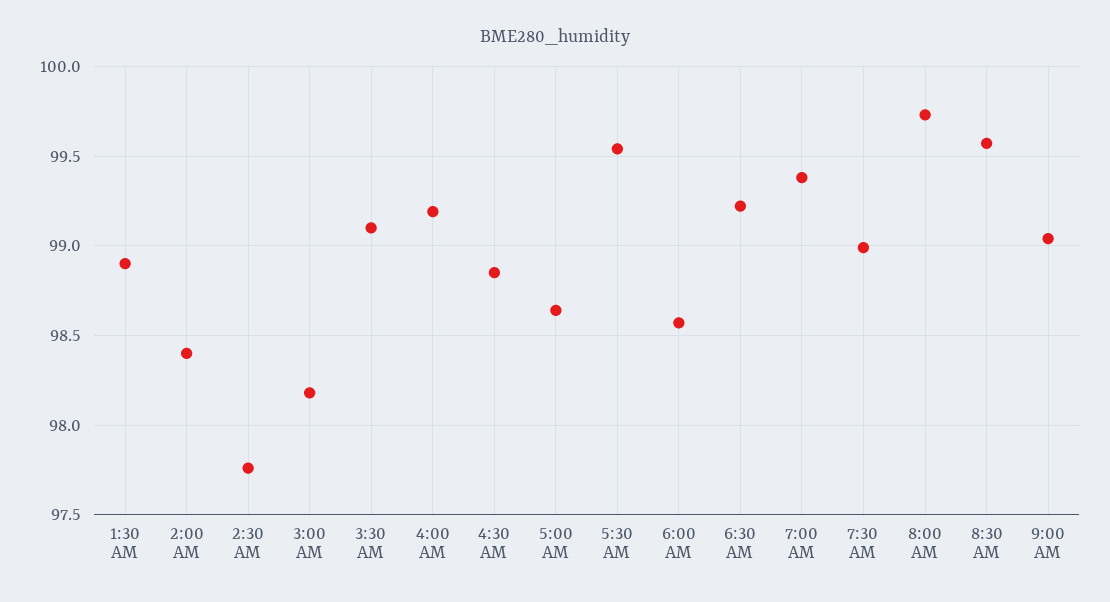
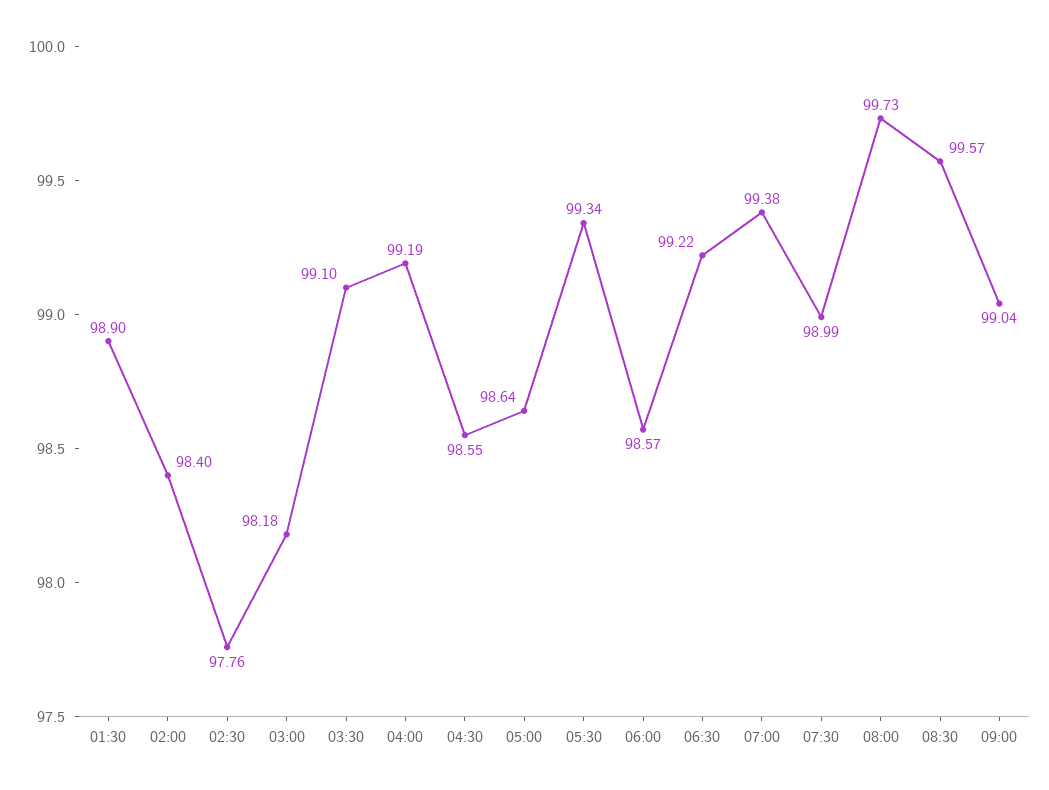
4:30 AM: 98.85 -> 98.55
5:30 AM: 99.55 -> 99.34

